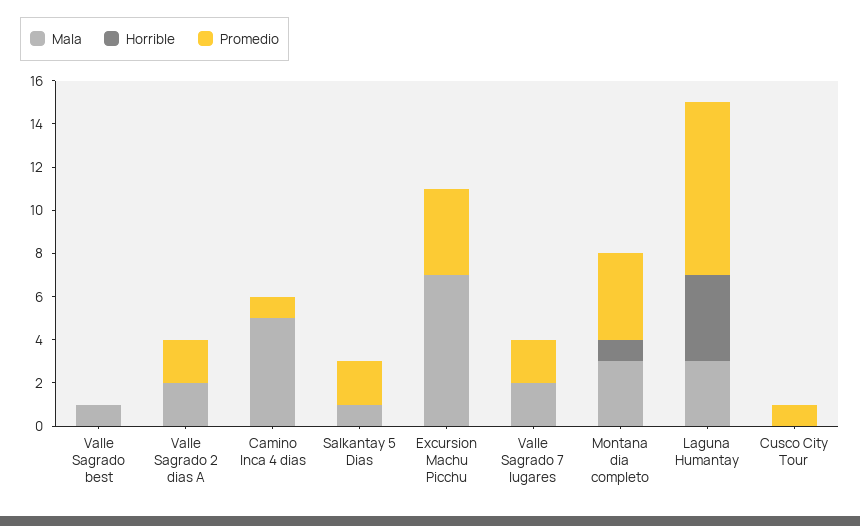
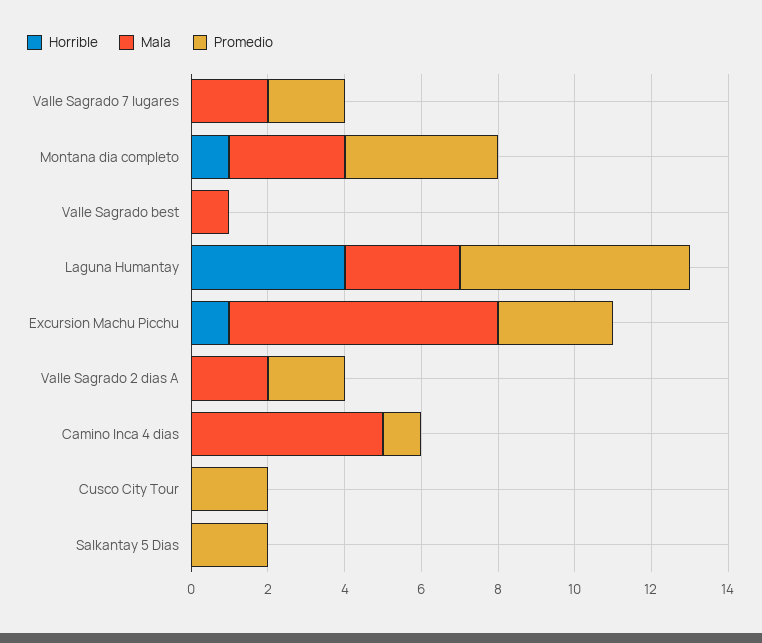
Mala, Salkantay 5 Dias: 1 -> 0
Horrible, Excursion Machu Picchu: 0 -> 1
Promedio, Excursion Machu Picchu: 4 -> 3
Promedio, Laguna Humantay: 8 -> 6
Promedio, Cusco City Tour: 1 -> 2

